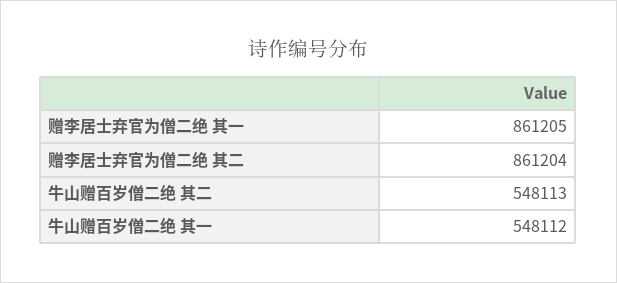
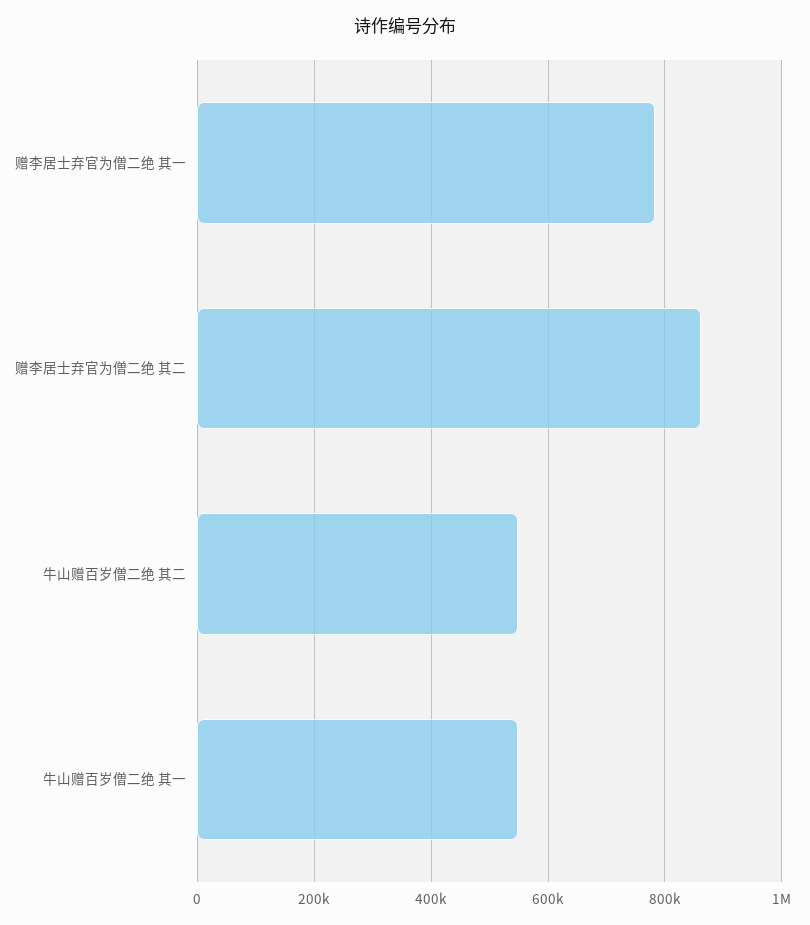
赠李居士弃官为僧二绝 其一: 861205 -> 780000

